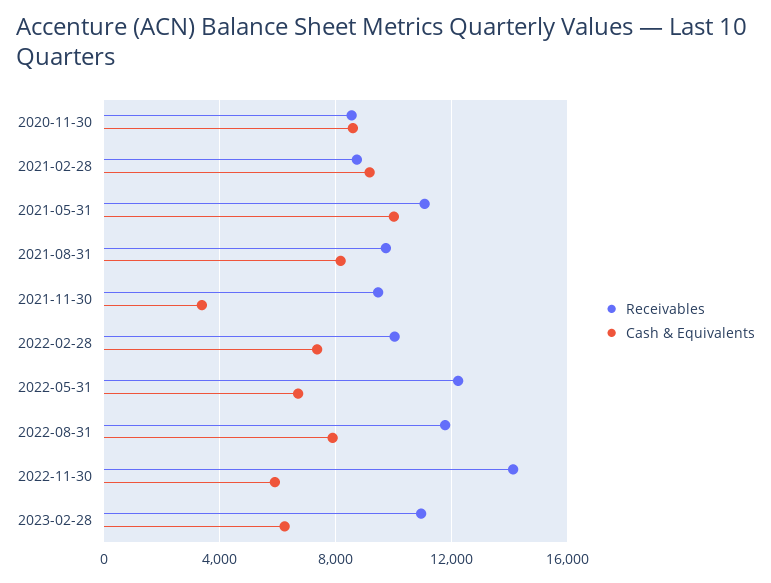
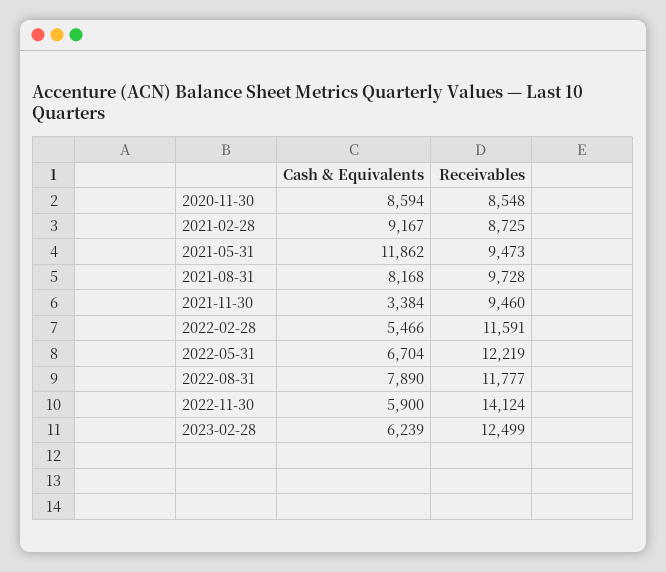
Receivables, 2021-05-31: 11000 -> 9473
Cash & Equivalents, 2021-05-31: 10000 -> 11862
Receivables, 2022-02-28: 10000 -> 11591
Cash & Equivalents, 2022-02-28: 7500 -> 5466
Receivables, 2023-02-28: 11000 -> 12499

